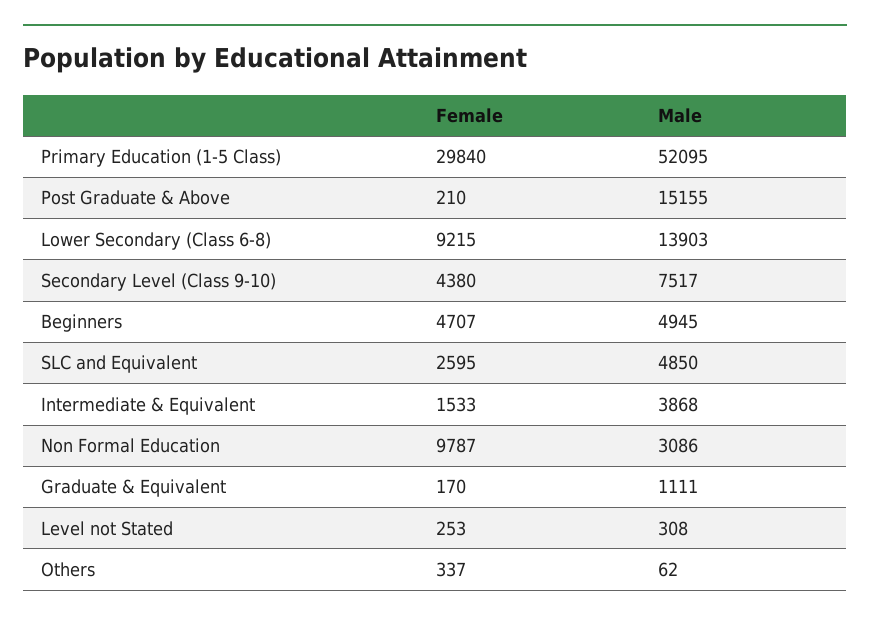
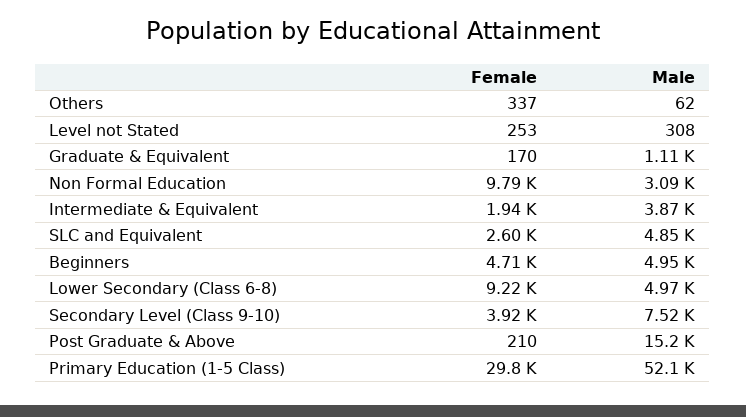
Male, Lower Secondary (Class 6-8): 13903 -> 4970
Female, Secondary Level (Class 9-10): 4380 -> 3920
Female, Intermediate & Equivalent: 1533 -> 1940

